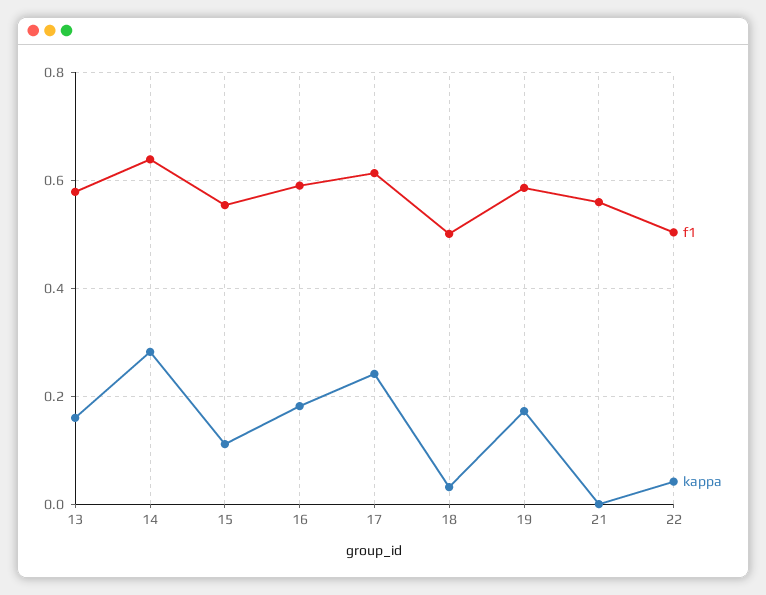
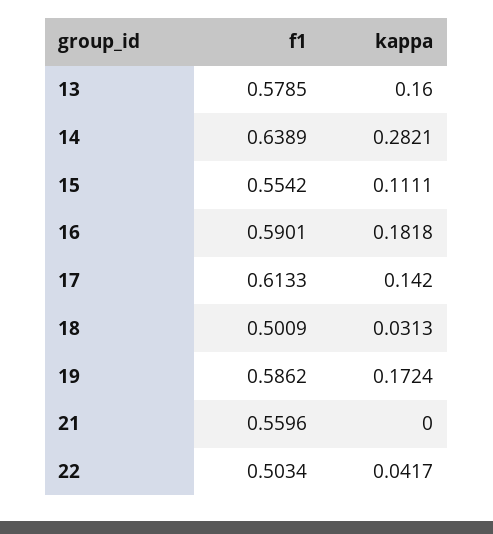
kappa, 17: 0.24 -> 0.142

